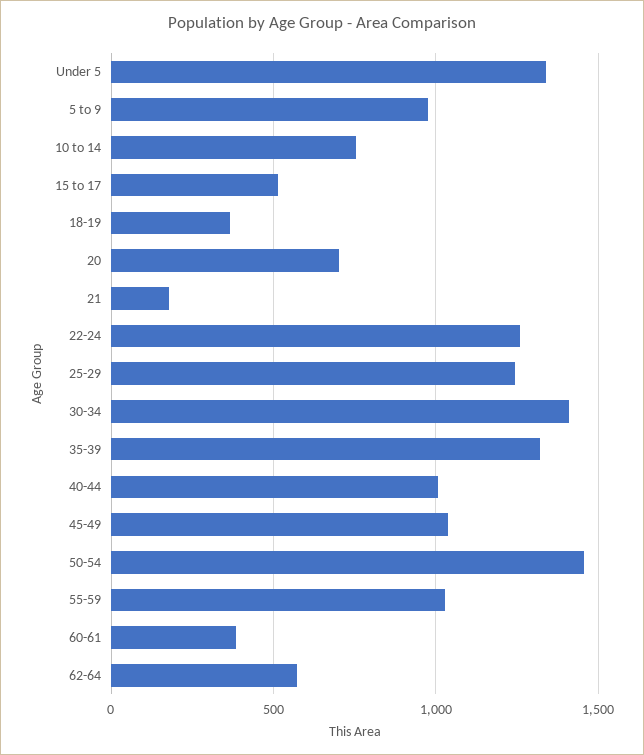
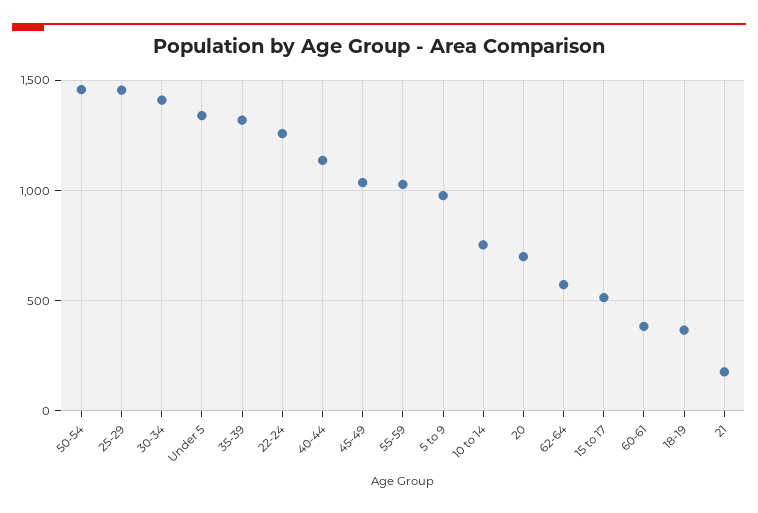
25-29: 1250 -> 1450
40-44: 1000 -> 1150

